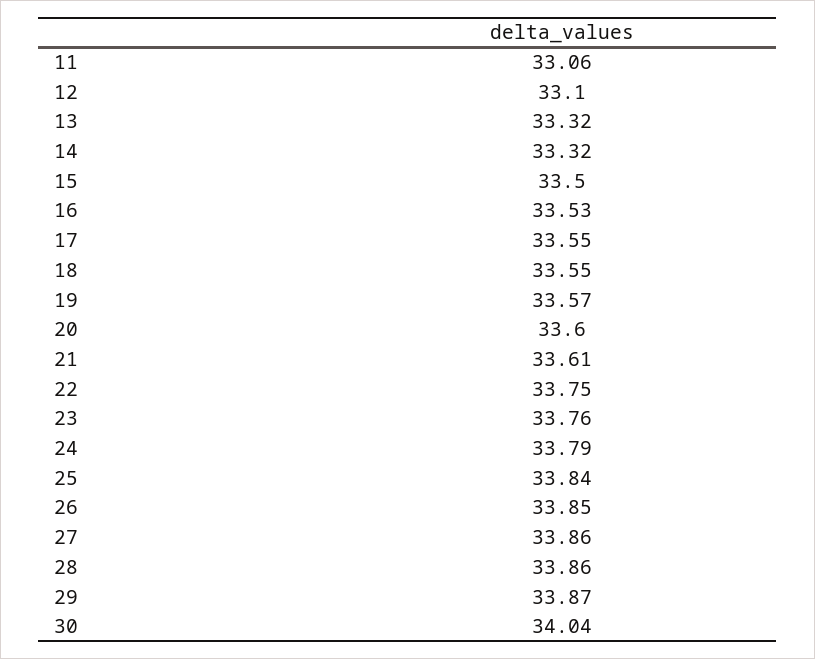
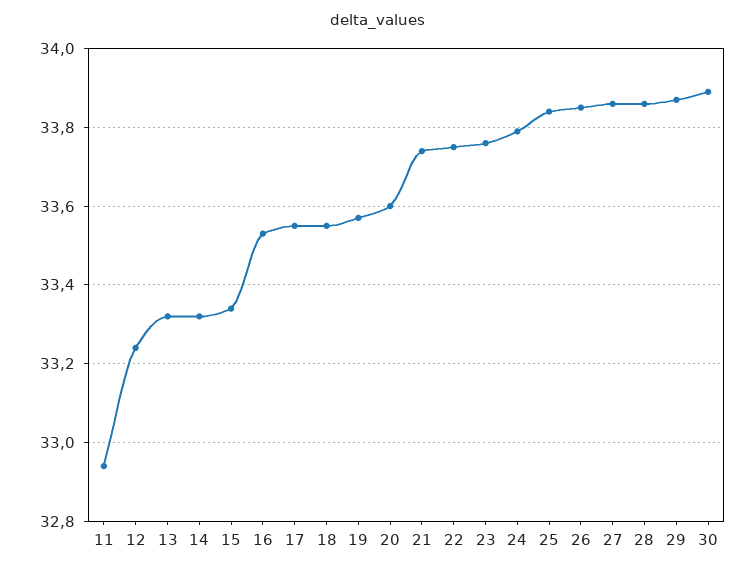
11: 33.06 -> 32.95
12: 33.1 -> 33.25
15: 33.5 -> 33.35
21: 33.61 -> 33.75
30: 34.04 -> 33.9

